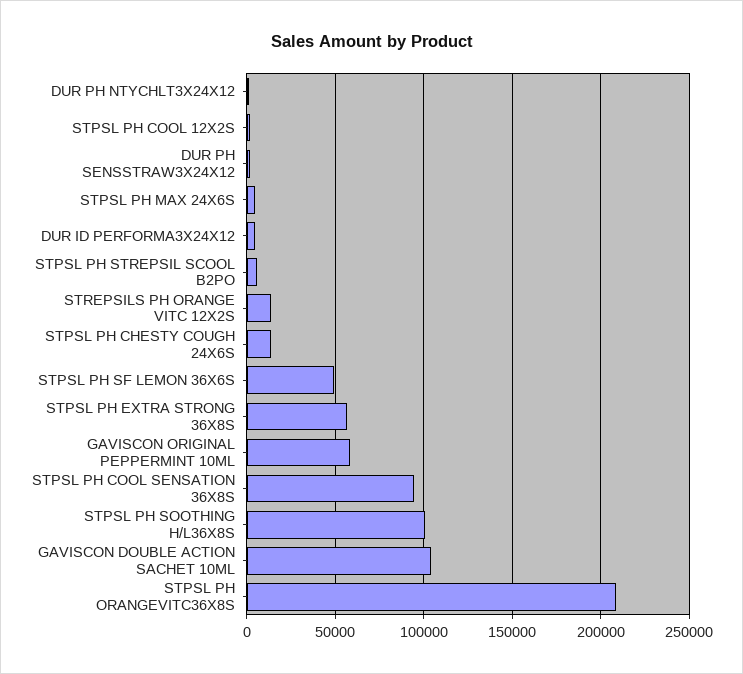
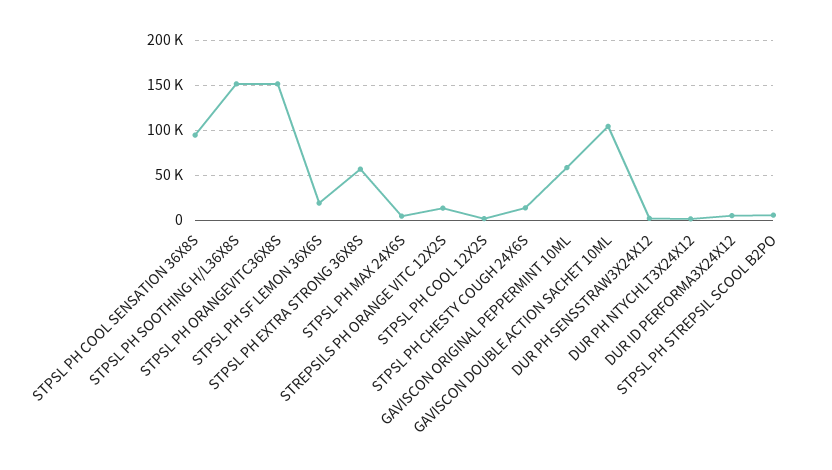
STPSL PH SF LEMON 36X6S: 50000 -> 20000
STPSL PH SOOTHING H/L36X8S: 100000 -> 150000
STPSL PH ORANGEVITC36X8S: 210000 -> 150000

